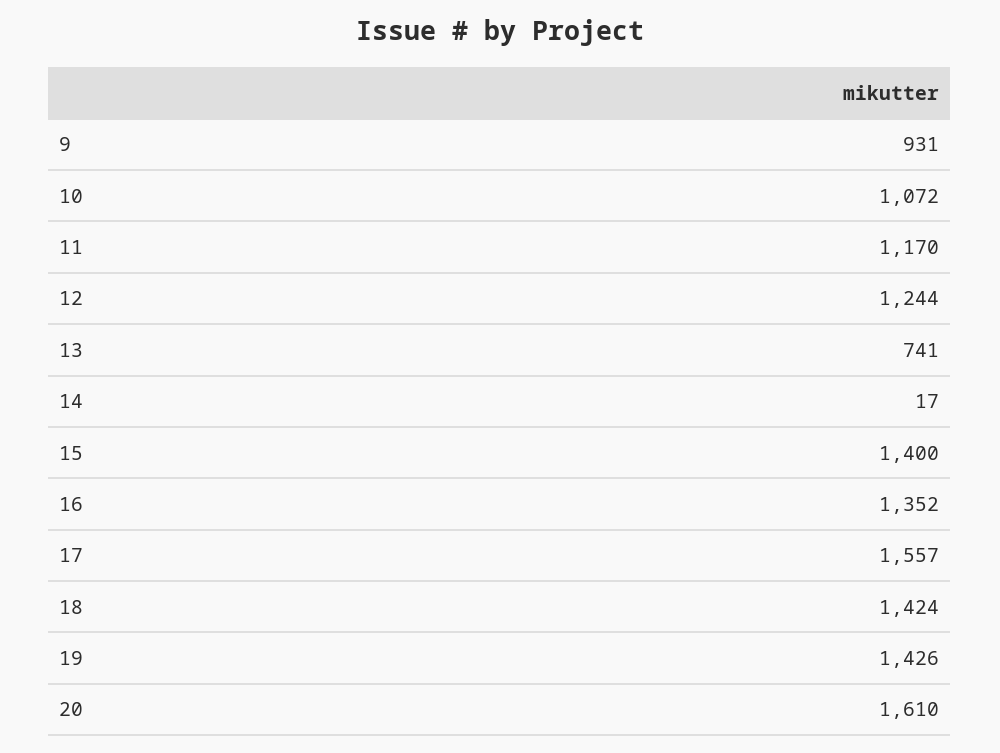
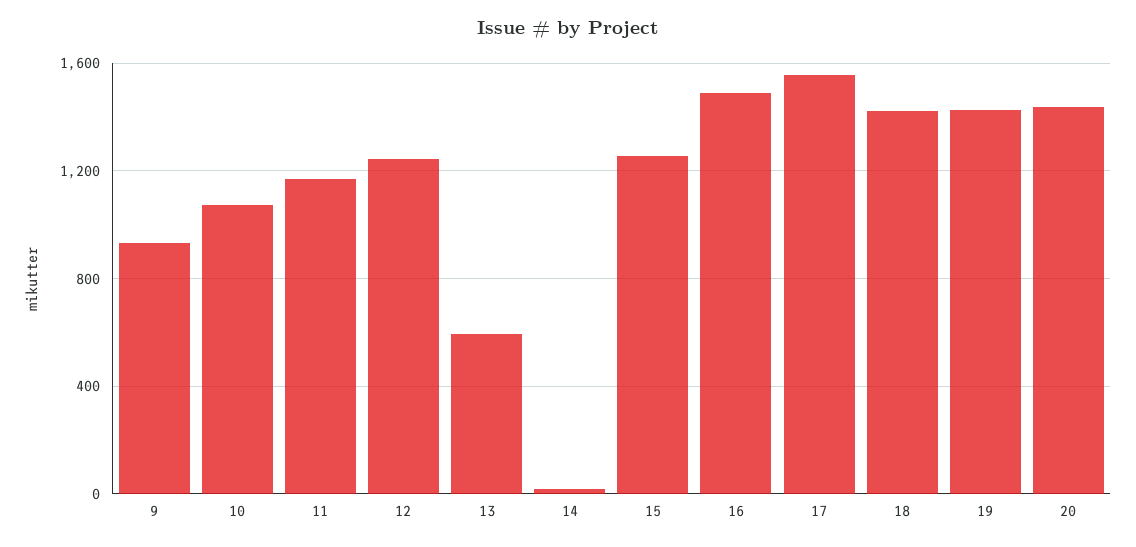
13: 741 -> 600
15: 1400 -> 1250
16: 1352 -> 1500
20: 1610 -> 1450

